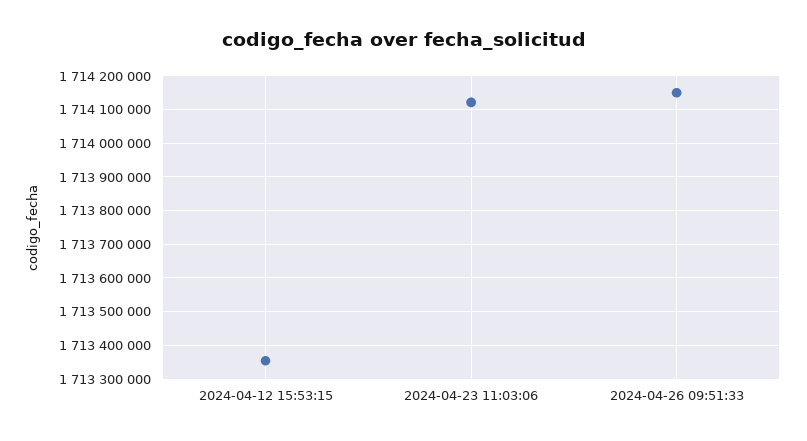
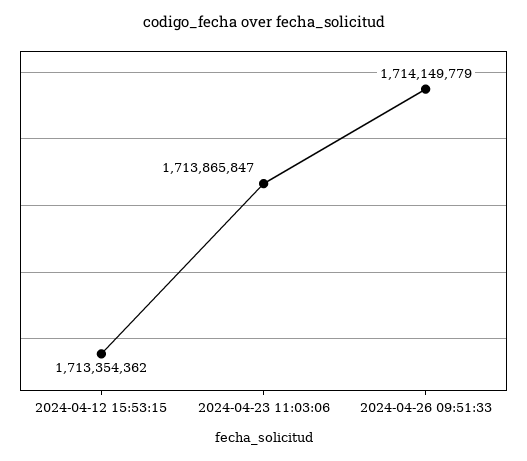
2024-04-23 11:03:06: 1714120000 -> 1713865847

